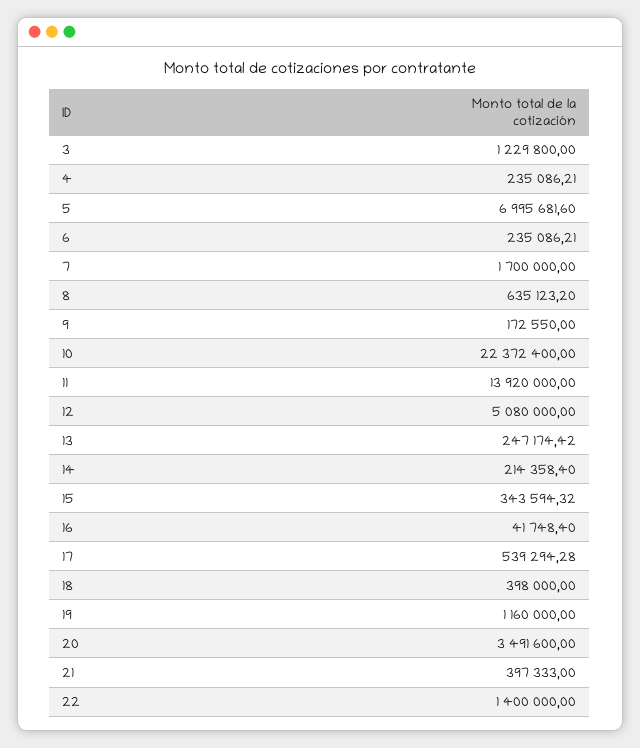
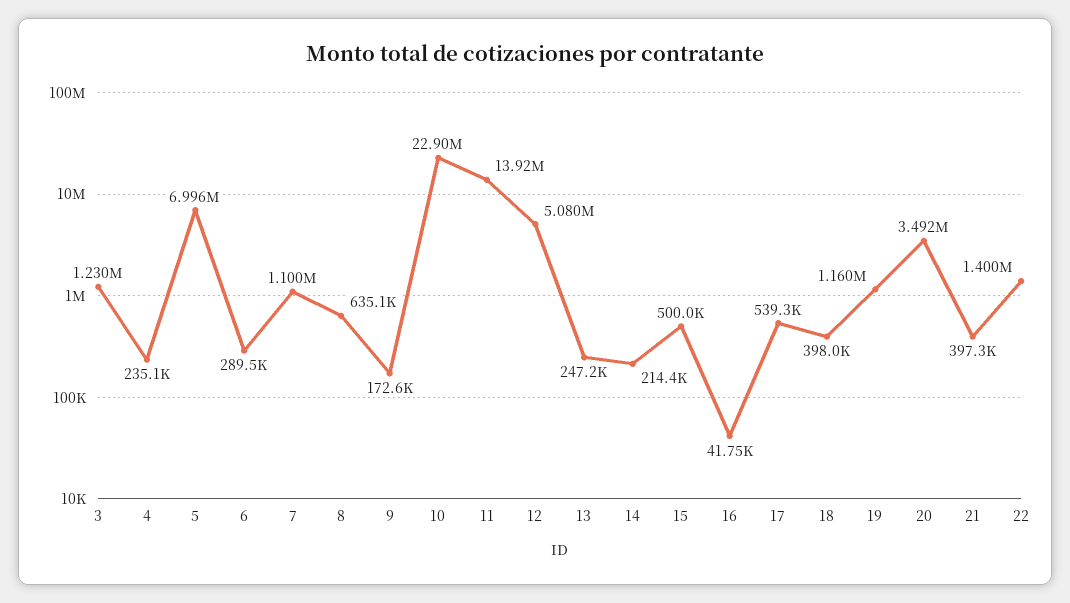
6: 235086.21 -> 289500
7: 1700000 -> 1100000
10: 22372400 -> 22900000
15: 343594.32 -> 500000

